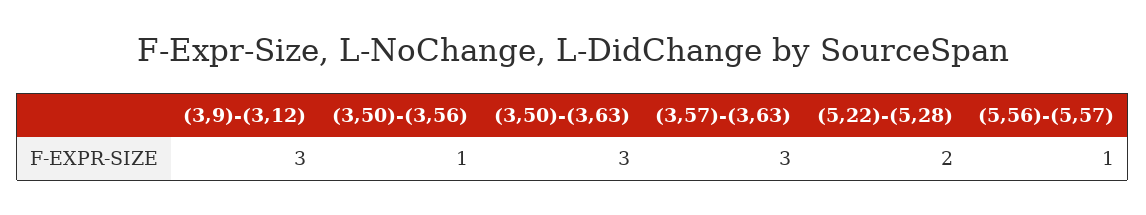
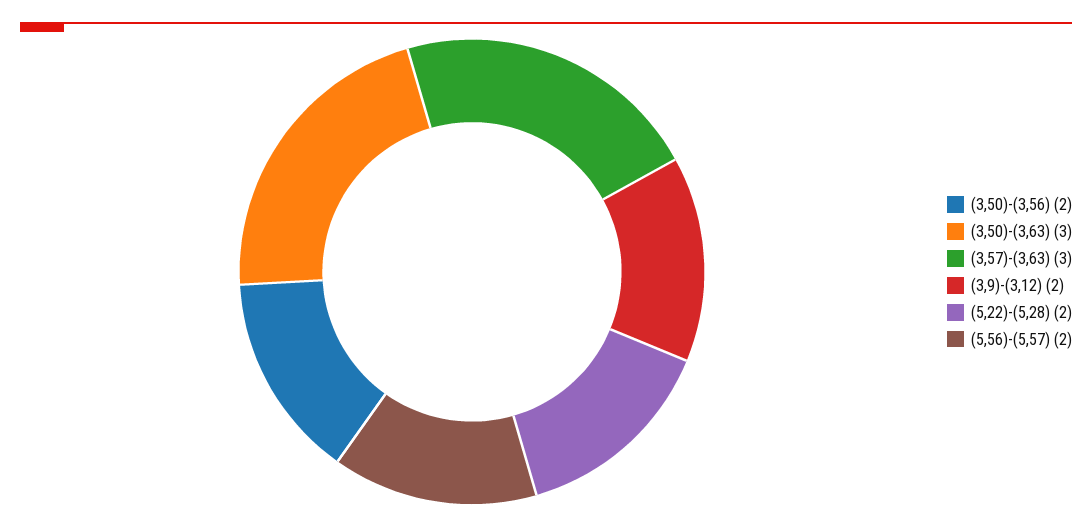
(3,9)-(3,12): 3 -> 2
(3,50)-(3,56): 1 -> 2
(5,56)-(5,57): 1 -> 2

